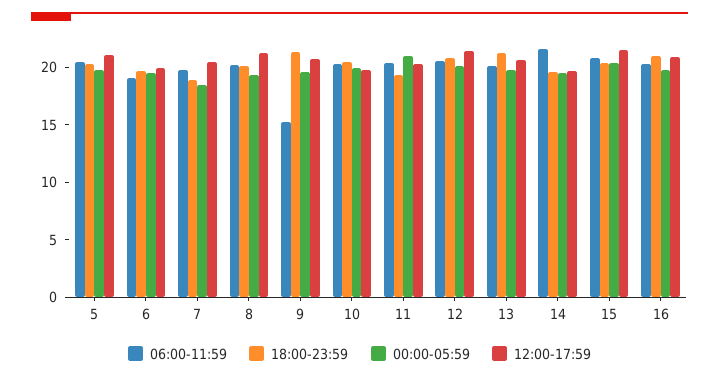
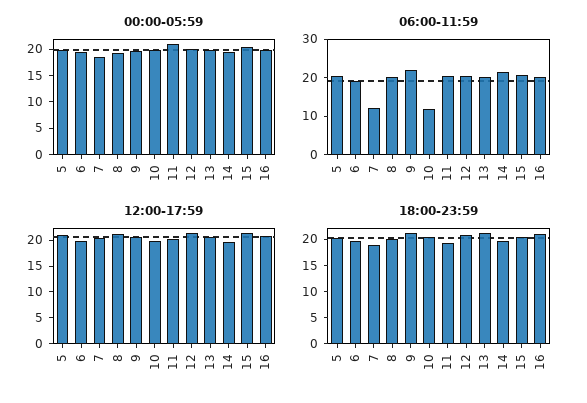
06:00-11:59, 7: 20 -> 12.5
06:00-11:59, 9: 15 -> 22.5
06:00-11:59, 10: 20 -> 12.5

